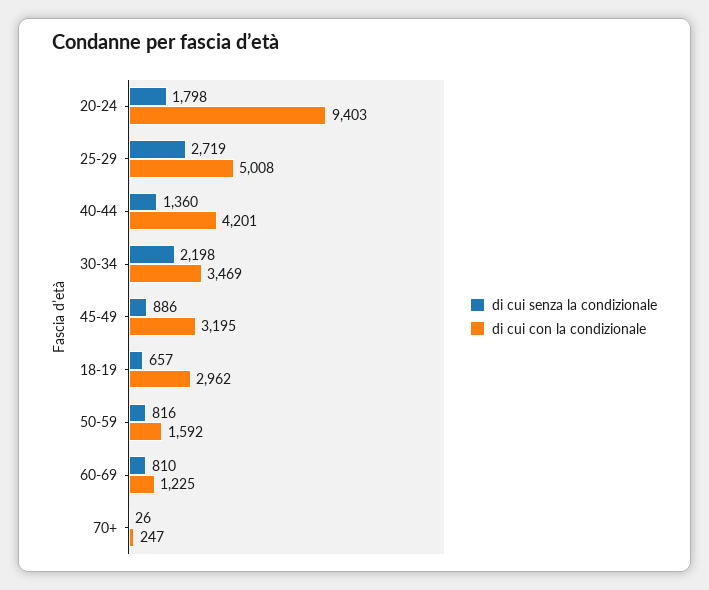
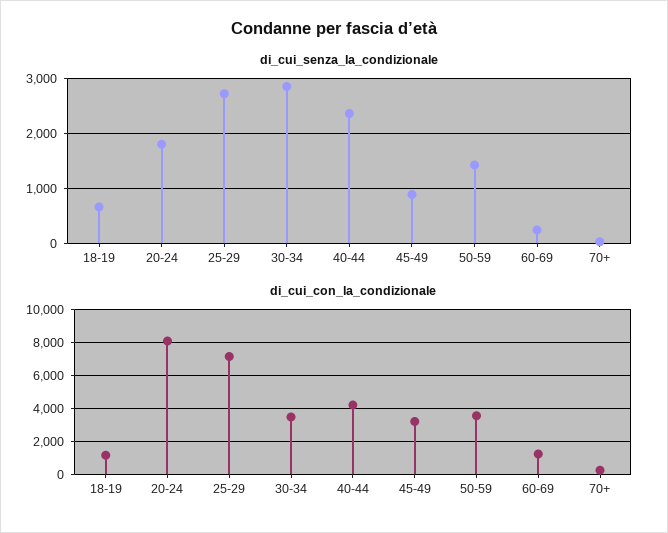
di cui con la condizionale, 20-24: 9403 -> 8000
di cui con la condizionale, 25-29: 5008 -> 7000
di cui senza la condizionale, 40-44: 1360 -> 2400
di cui senza la condizionale, 30-34: 2198 -> 2800
di cui con la condizionale, 18-19: 2962 -> 1000
di cui senza la condizionale, 50-59: 816 -> 1400
di cui con la condizionale, 50-59: 1592 -> 3500
di cui senza la condizionale, 60-69: 810 -> 200

